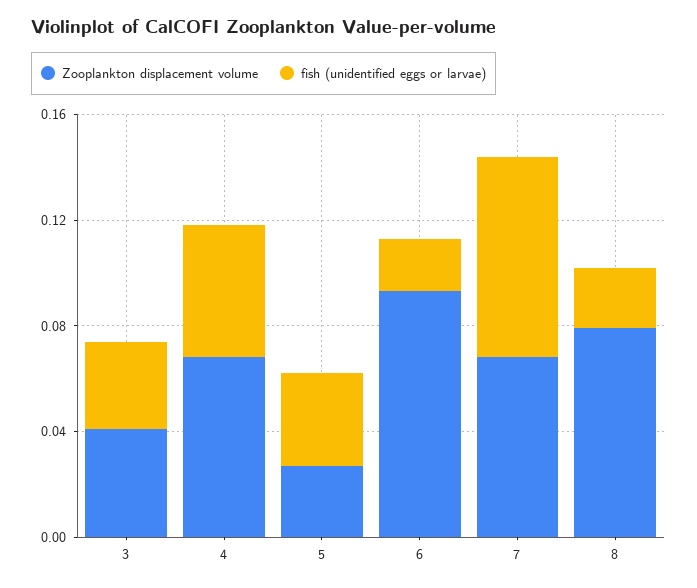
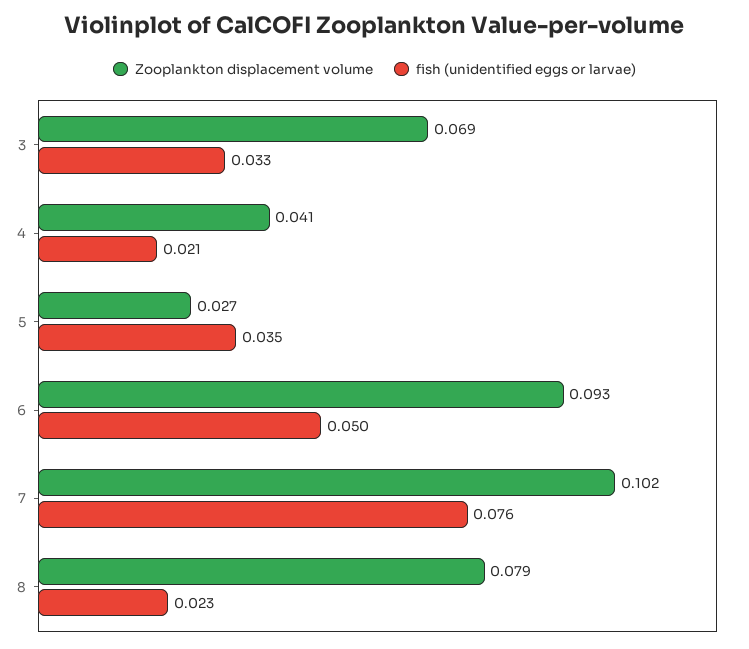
Zooplankton displacement volume, 3: 0.04 -> 0.069
Zooplankton displacement volume, 4: 0.07 -> 0.041
fish (unidentified eggs or larvae), 4: 0.05 -> 0.021
fish (unidentified eggs or larvae), 6: 0.02 -> 0.05
Zooplankton displacement volume, 7: 0.07 -> 0.102

